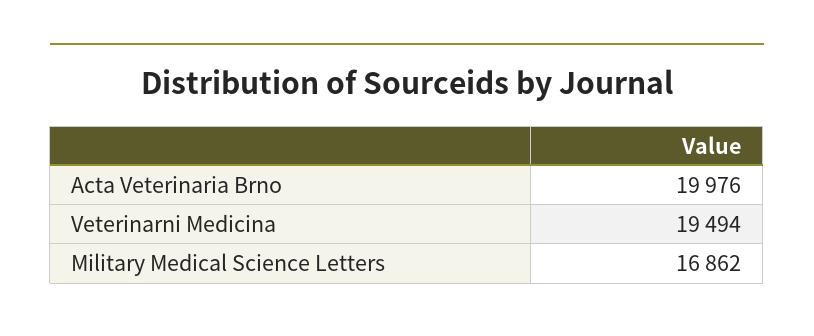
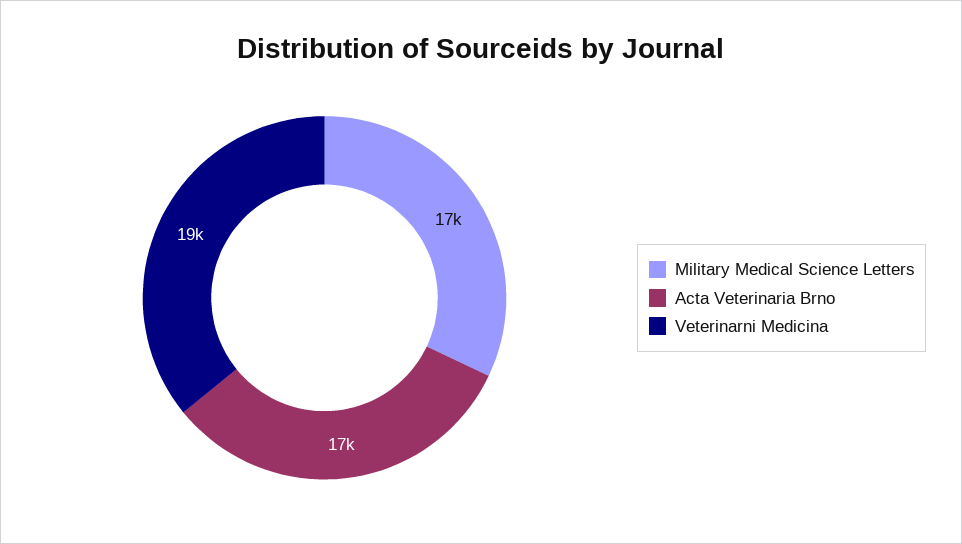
Acta Veterinaria Brno: 19976 -> 17000

